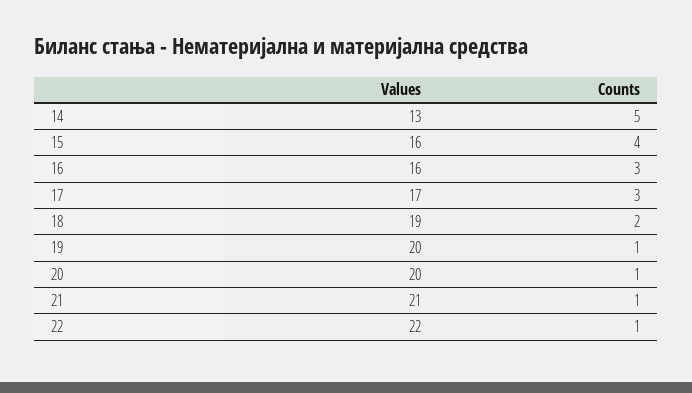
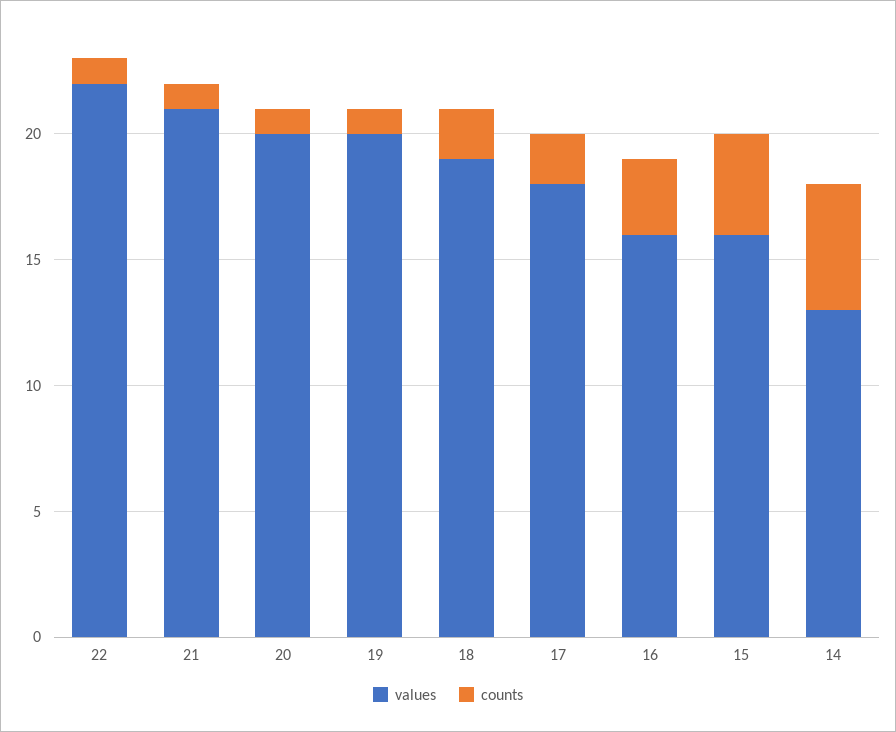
Values, 17: 17 -> 18
Counts, 17: 3 -> 2

